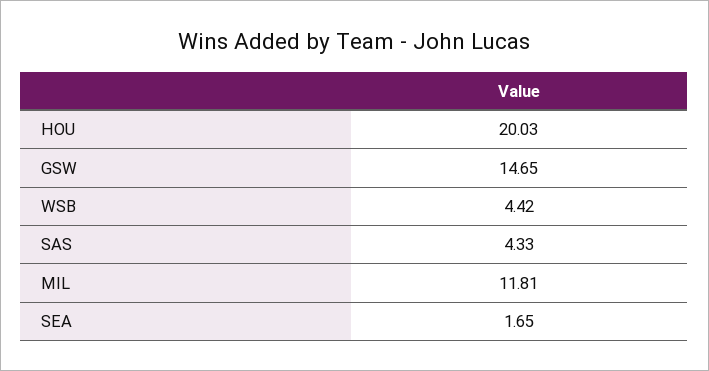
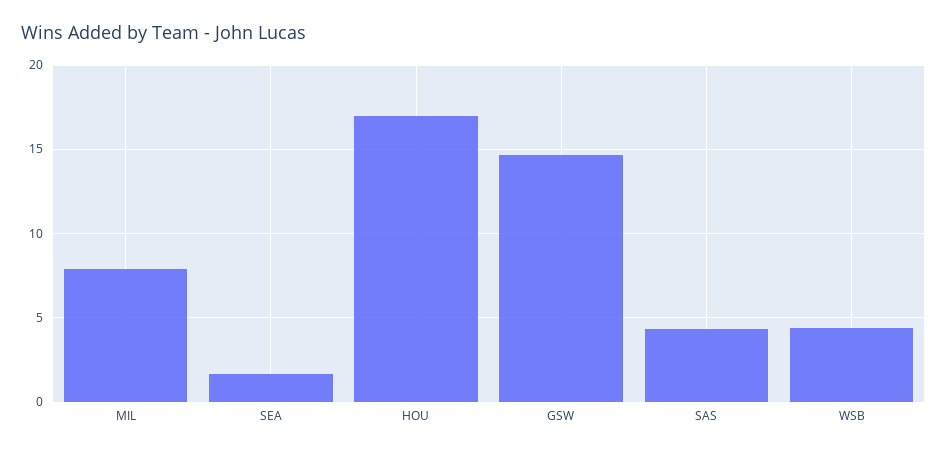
HOU: 20.03 -> 17
MIL: 11.81 -> 8

